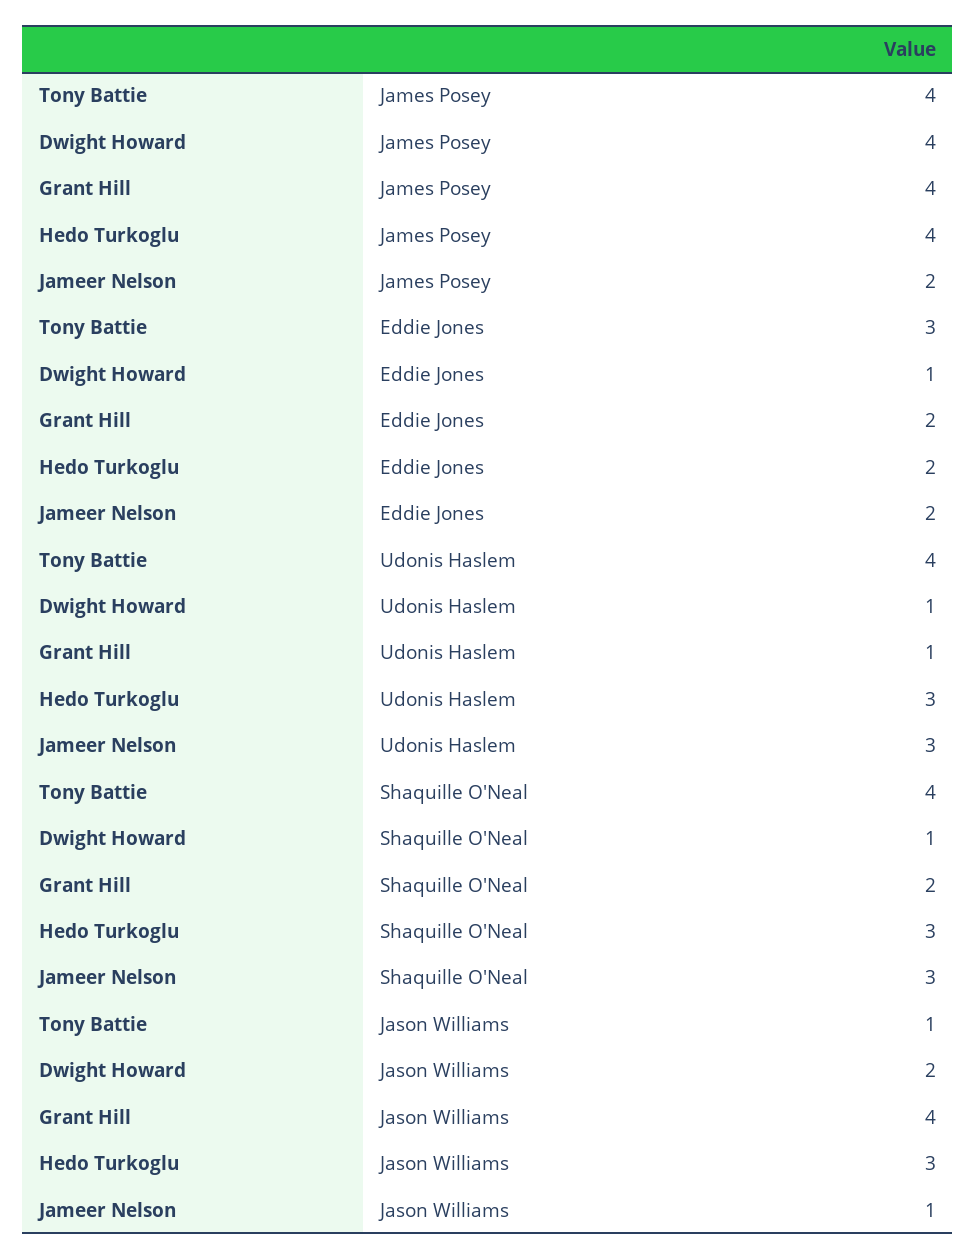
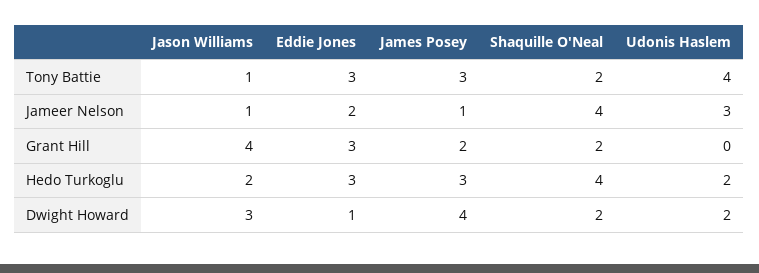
Tony Battie, James Posey: 4 -> 3
Grant Hill, James Posey: 4 -> 2
Hedo Turkoglu, James Posey: 4 -> 3
Jameer Nelson, James Posey: 2 -> 1
Grant Hill, Eddie Jones: 2 -> 3
Hedo Turkoglu, Eddie Jones: 2 -> 3
Dwight Howard, Udonis Haslem: 1 -> 2
Grant Hill, Udonis Haslem: 1 -> 0
Hedo Turkoglu, Udonis Haslem: 3 -> 2
Tony Battie, Shaquille O'Neal: 4 -> 2
Dwight Howard, Shaquille O'Neal: 1 -> 2
Hedo Turkoglu, Shaquille O'Neal: 3 -> 4
Jameer Nelson, Shaquille O'Neal: 3 -> 4
Dwight Howard, Jason Williams: 2 -> 3
Hedo Turkoglu, Jason Williams: 3 -> 2

